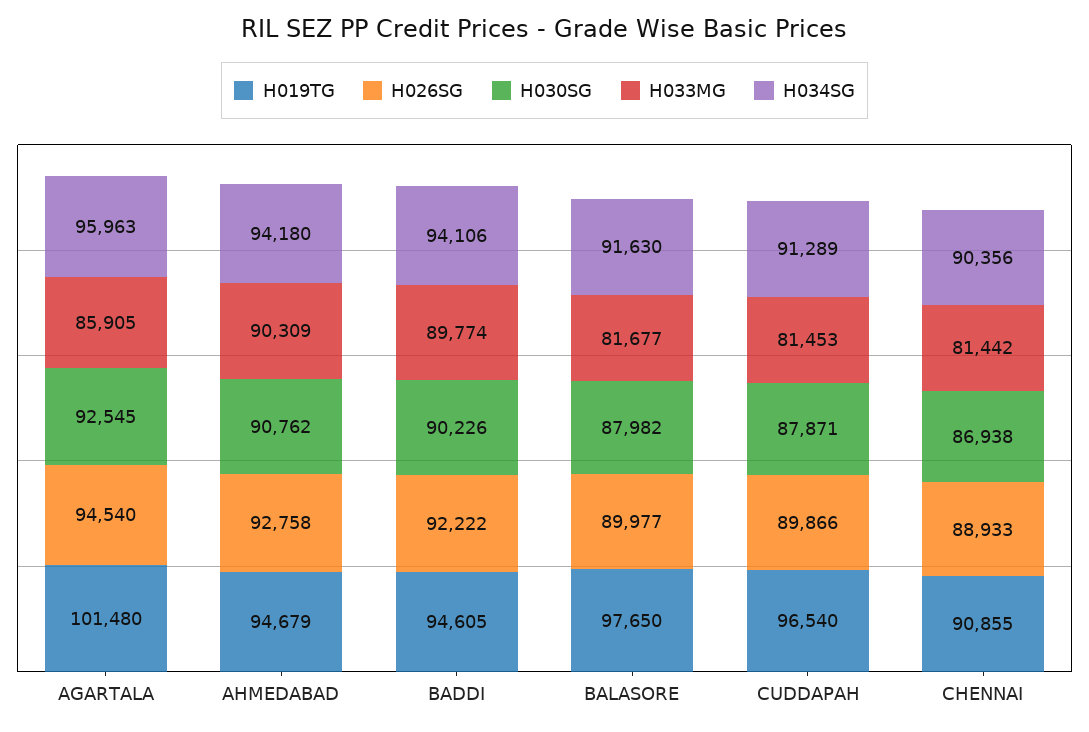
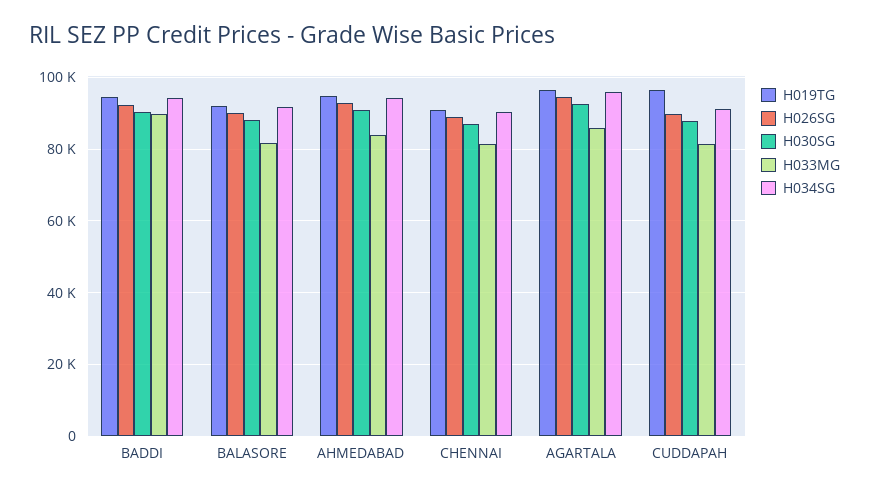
H019TG, AGARTALA: 101480 -> 96000
H033MG, AHMEDABAD: 90309 -> 84000
H019TG, BALASORE: 97650 -> 92000

